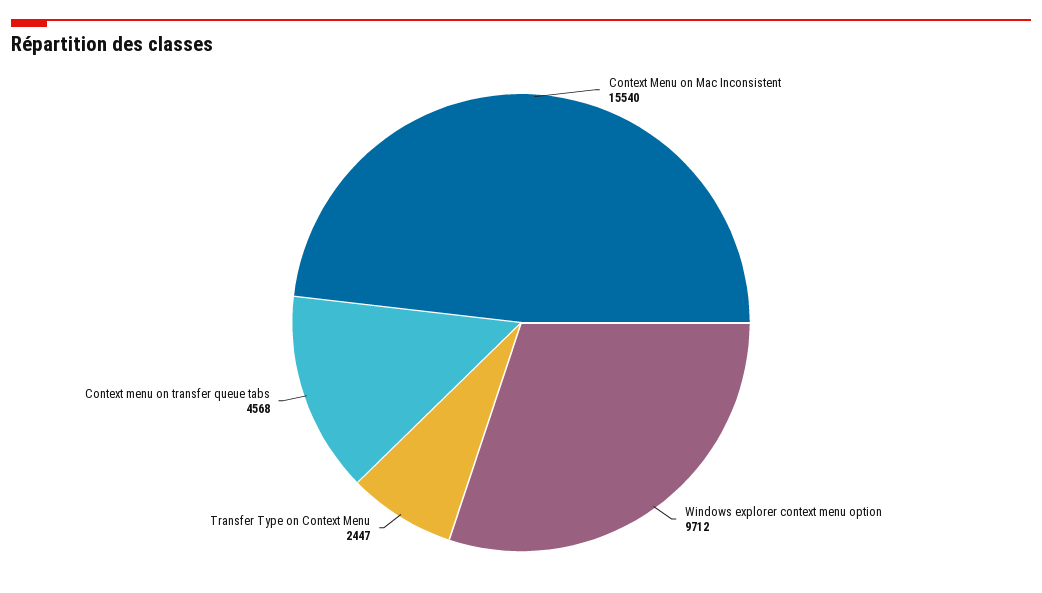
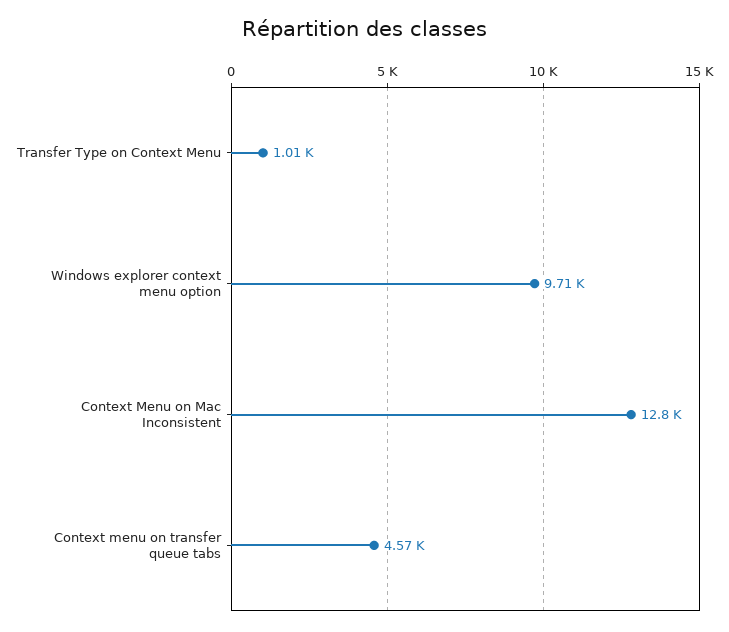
Context Menu on Mac Inconsistent: 15540 -> 12800
Transfer Type on Context Menu: 2447 -> 1010

